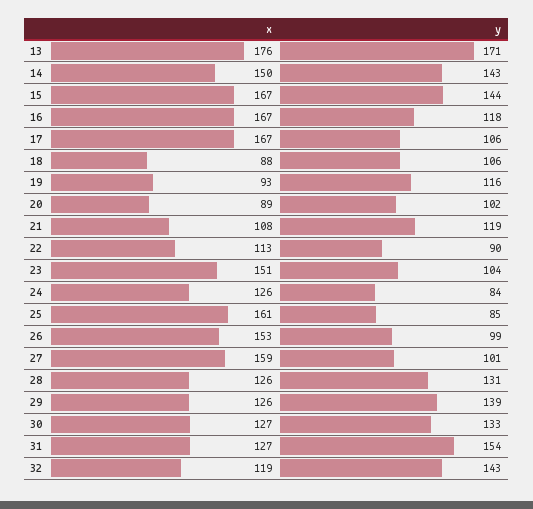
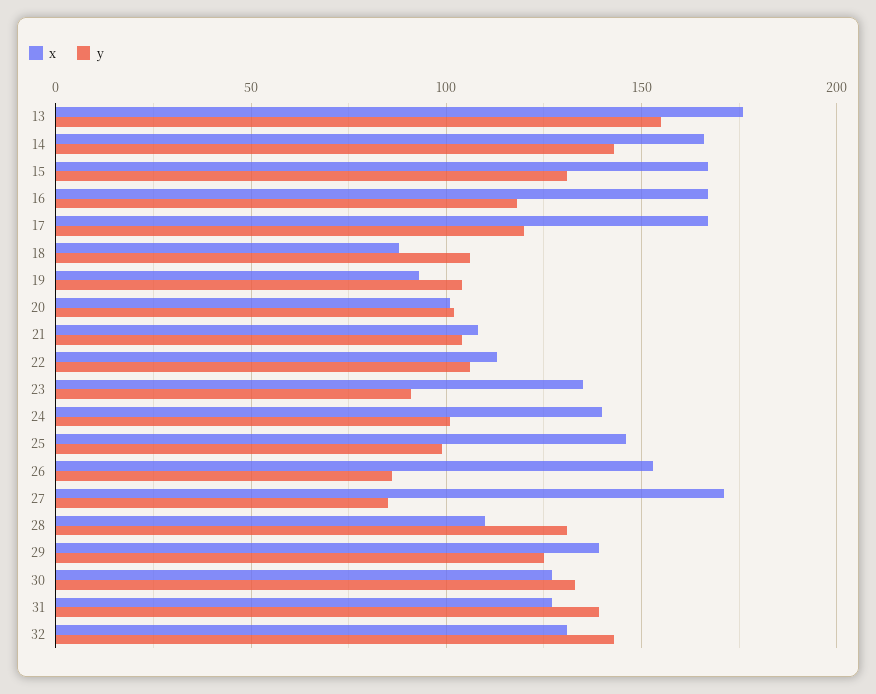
y, 13: 171 -> 155
x, 14: 150 -> 165
y, 15: 144 -> 130
y, 17: 106 -> 120
y, 19: 116 -> 105
x, 20: 89 -> 100
y, 21: 119 -> 105
y, 22: 90 -> 105
x, 23: 151 -> 135
y, 23: 104 -> 90
x, 24: 126 -> 140
y, 24: 84 -> 100
x, 25: 161 -> 145
y, 25: 85 -> 100
y, 26: 99 -> 85
x, 27: 159 -> 170
y, 27: 101 -> 85
x, 28: 126 -> 110
x, 29: 126 -> 140
y, 29: 139 -> 125
y, 31: 154 -> 140
x, 32: 119 -> 130

